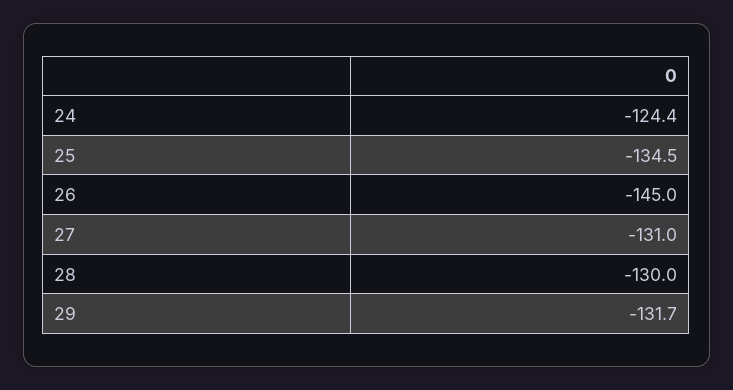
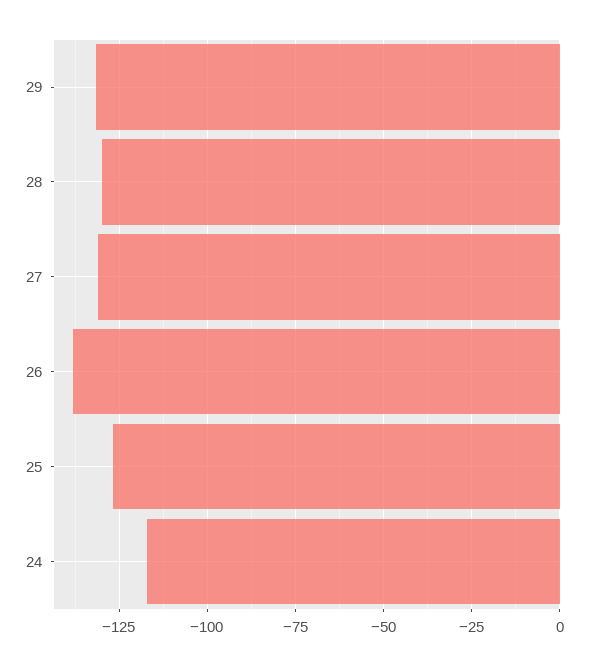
24: -124.4 -> -117.5
25: -134.5 -> -127.5
26: -145 -> -137.5

